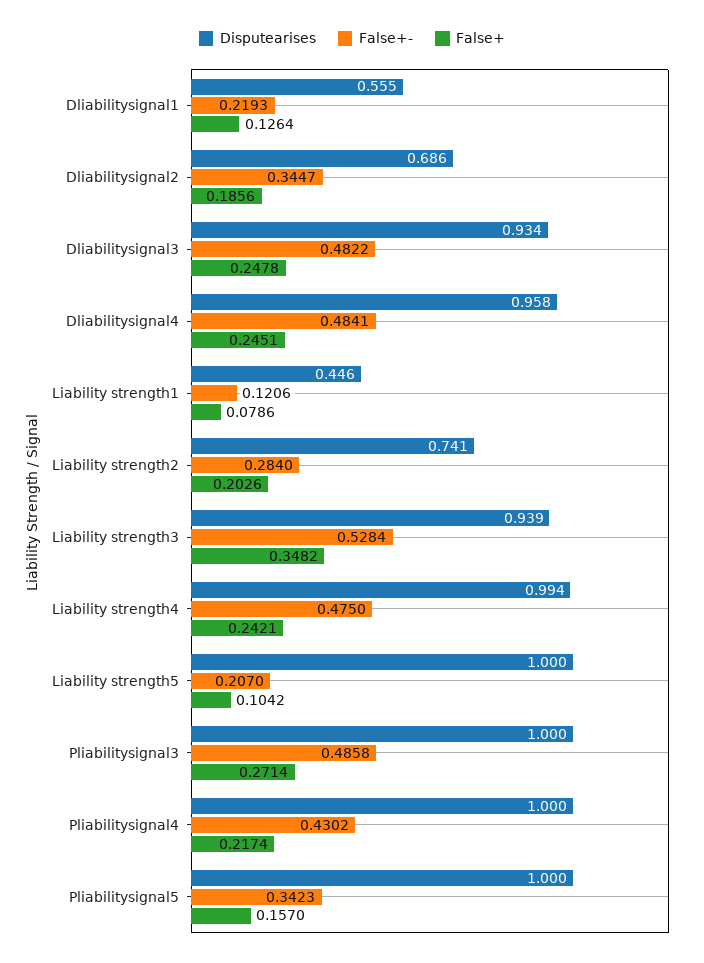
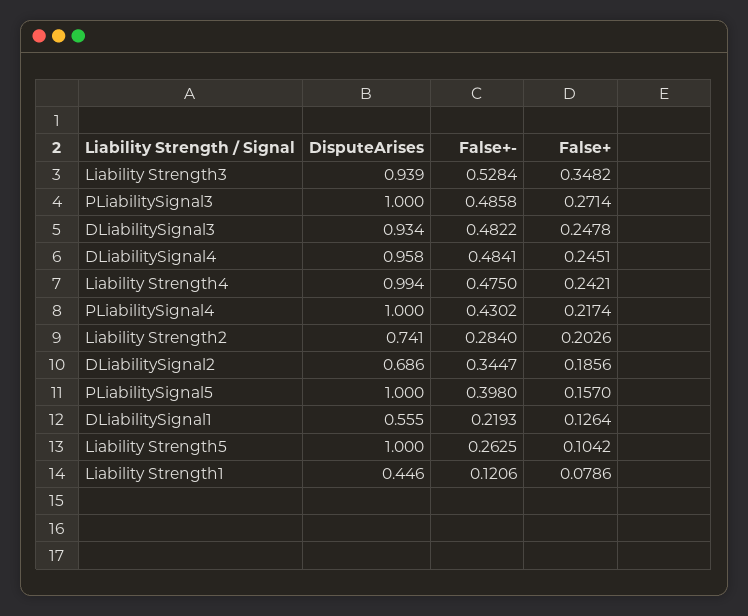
False+-, Liability strength5: 0.207 -> 0.2625
False+-, Pliabilitysignal5: 0.3423 -> 0.398

